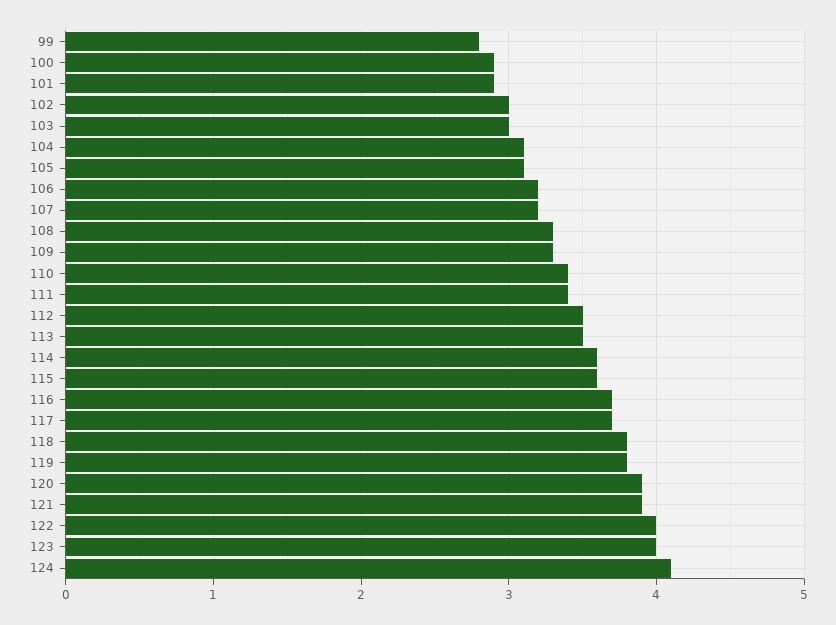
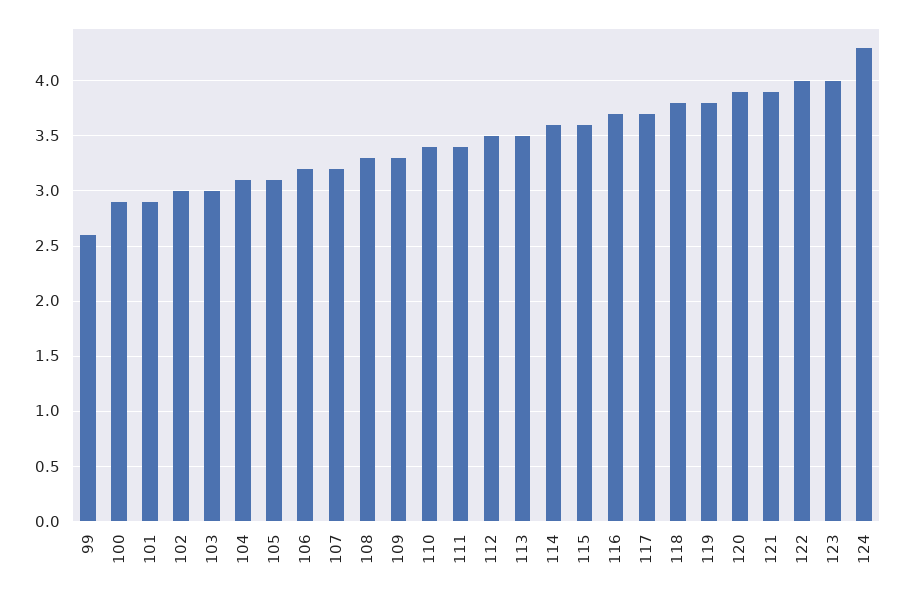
99: 2.8 -> 2.6
124: 4.1 -> 4.3

